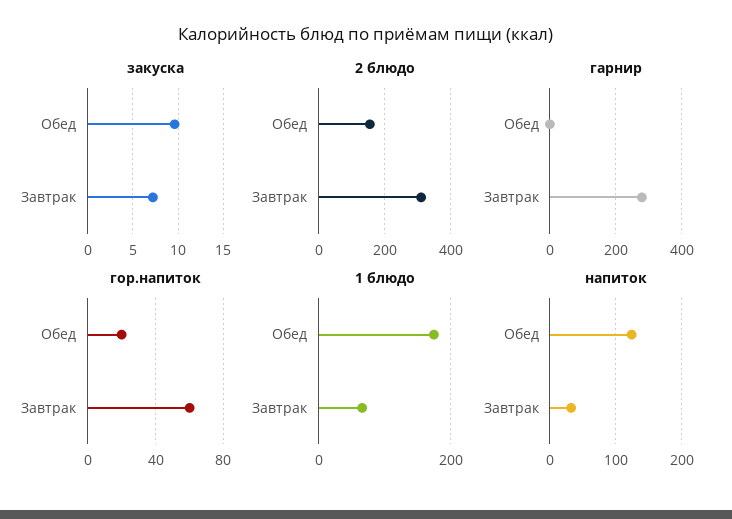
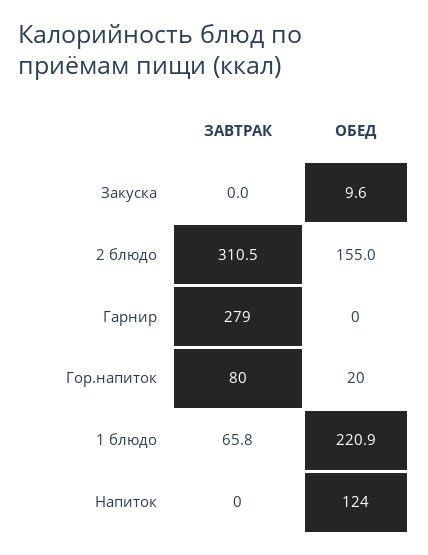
закуска, Завтрак: 7 -> 0
гор.напиток, Завтрак: 60 -> 80
1 блюдо, Обед: 180 -> 220.9
напиток, Завтрак: 30 -> 0

